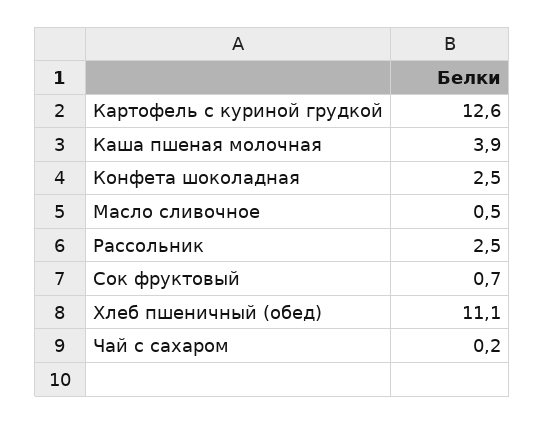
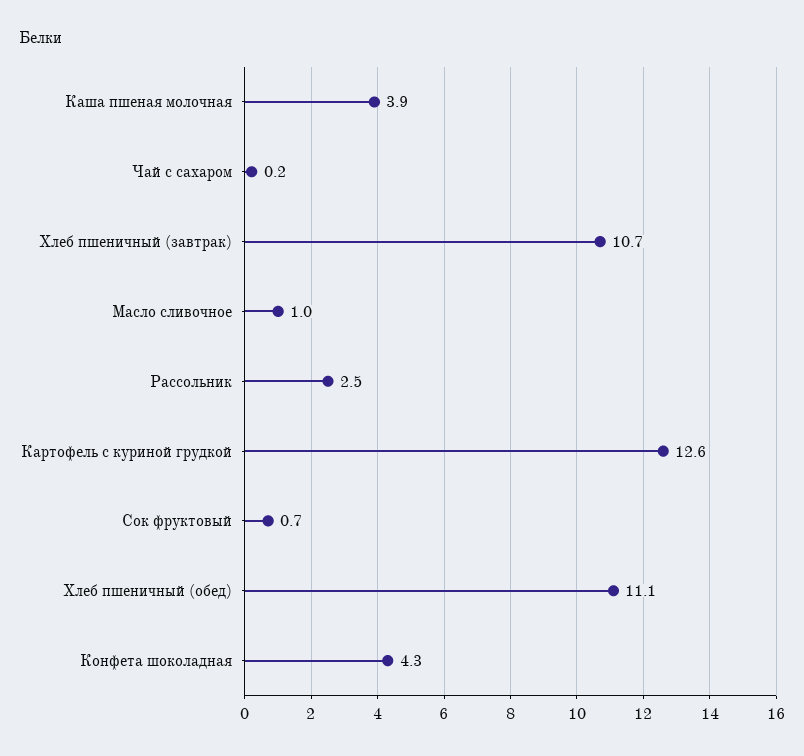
Конфета шоколадная: 2.5 -> 4.3
Масло сливочное: 0.5 -> 1
Хлеб пшеничный (завтрак): none -> 10.7

